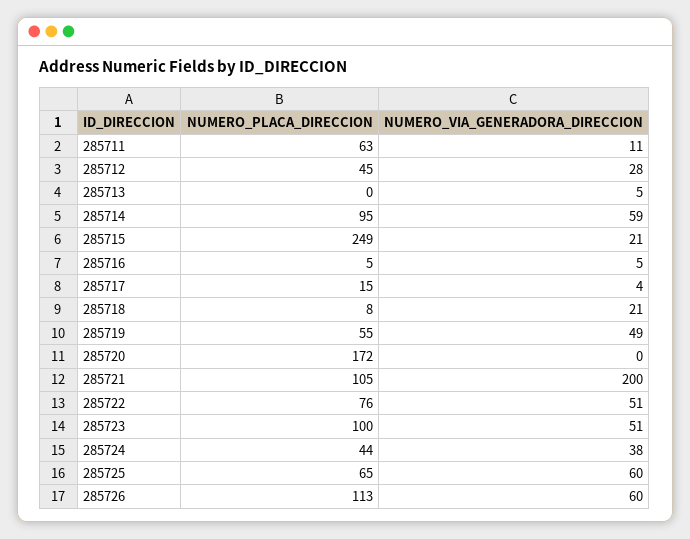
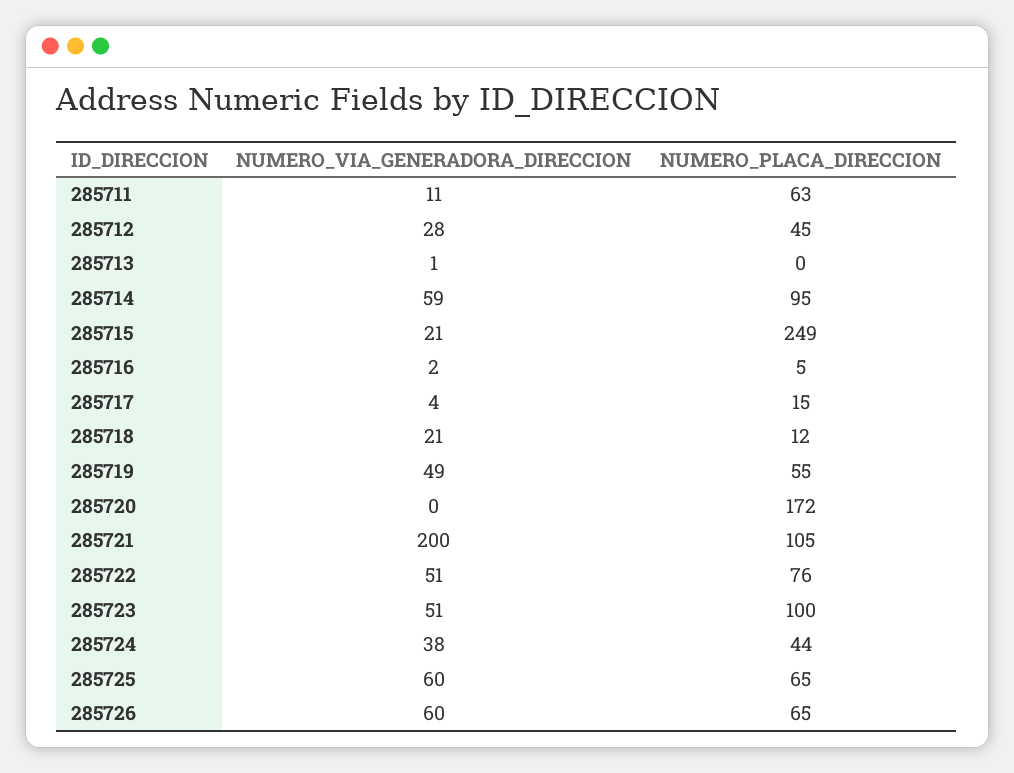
NUMERO_VIA_GENERADORA_DIRECCION, 285713: 5 -> 1
NUMERO_VIA_GENERADORA_DIRECCION, 285716: 5 -> 2
NUMERO_PLACA_DIRECCION, 285718: 8 -> 12
NUMERO_PLACA_DIRECCION, 285726: 113 -> 65

